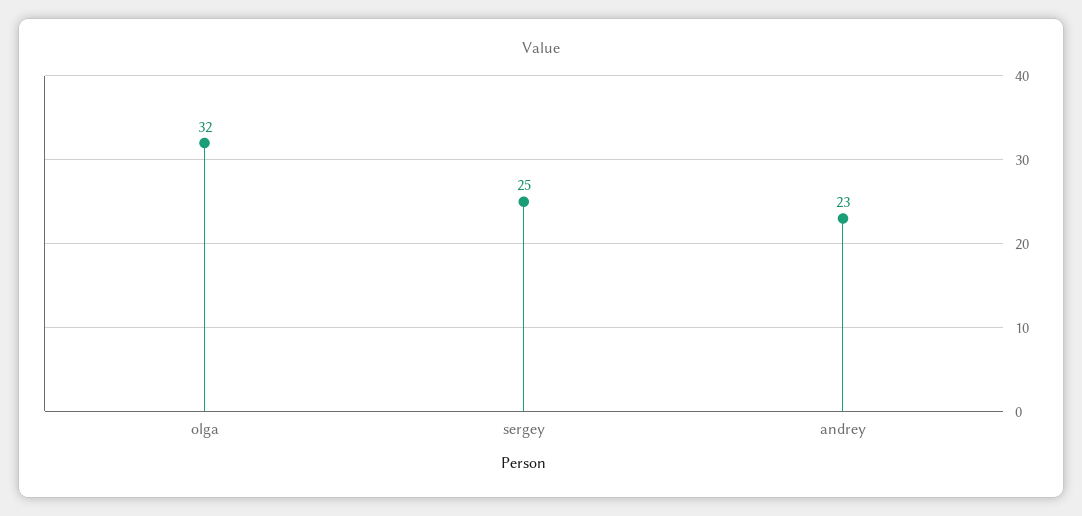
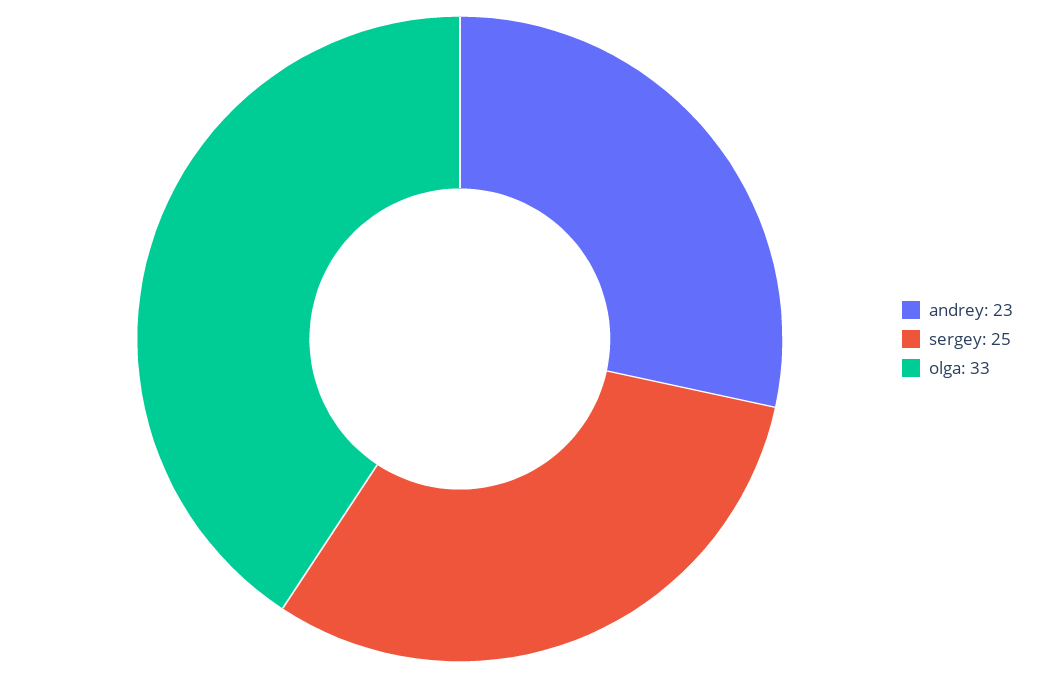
olga: 32 -> 33

